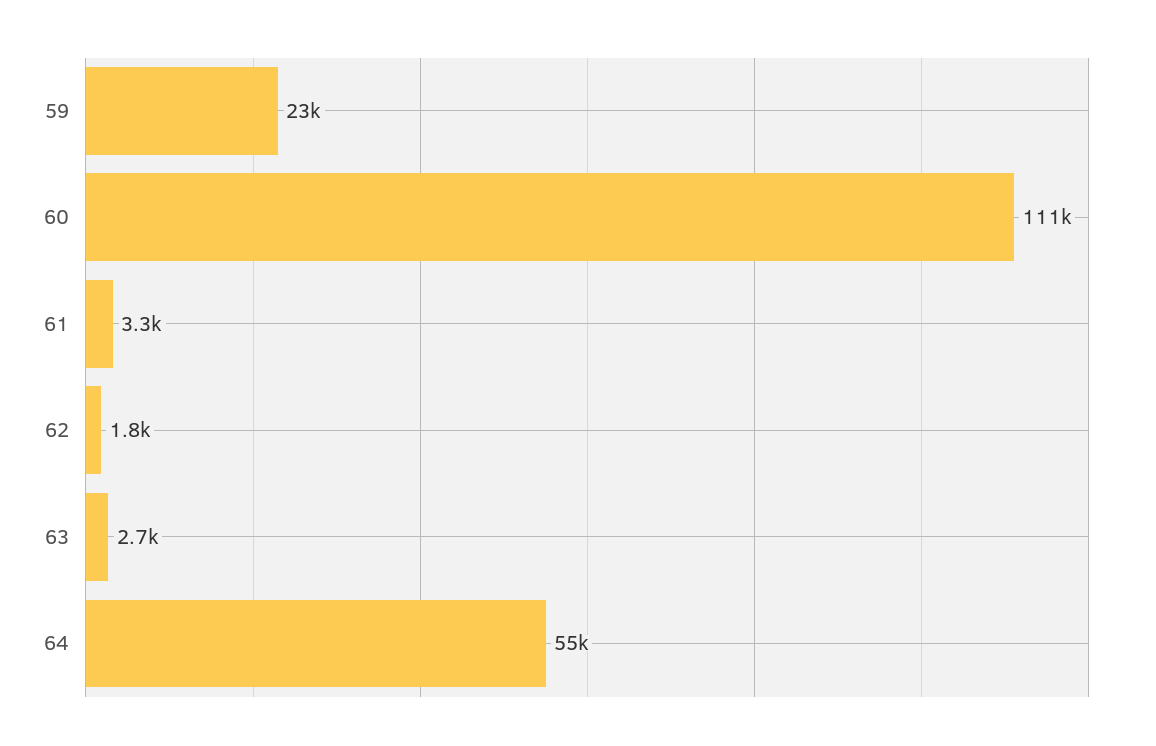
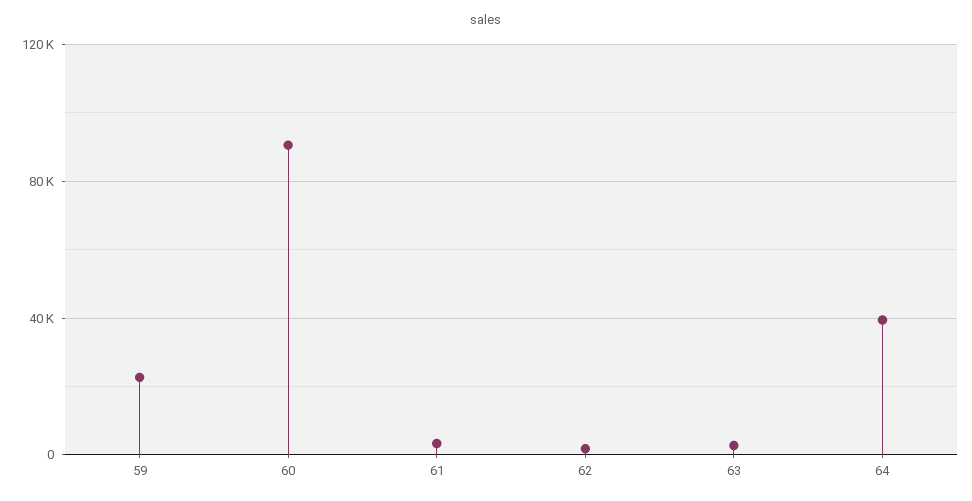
60: 111000 -> 90000
64: 55000 -> 40000

